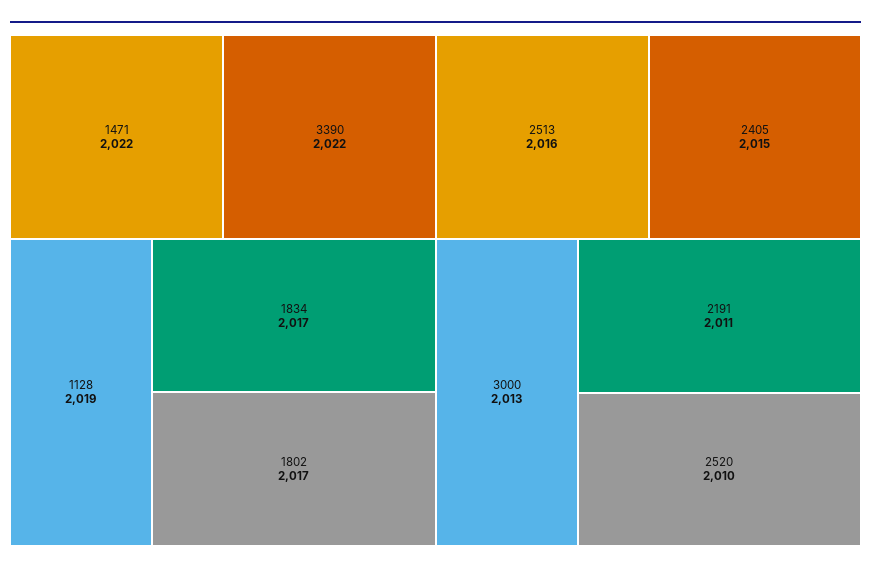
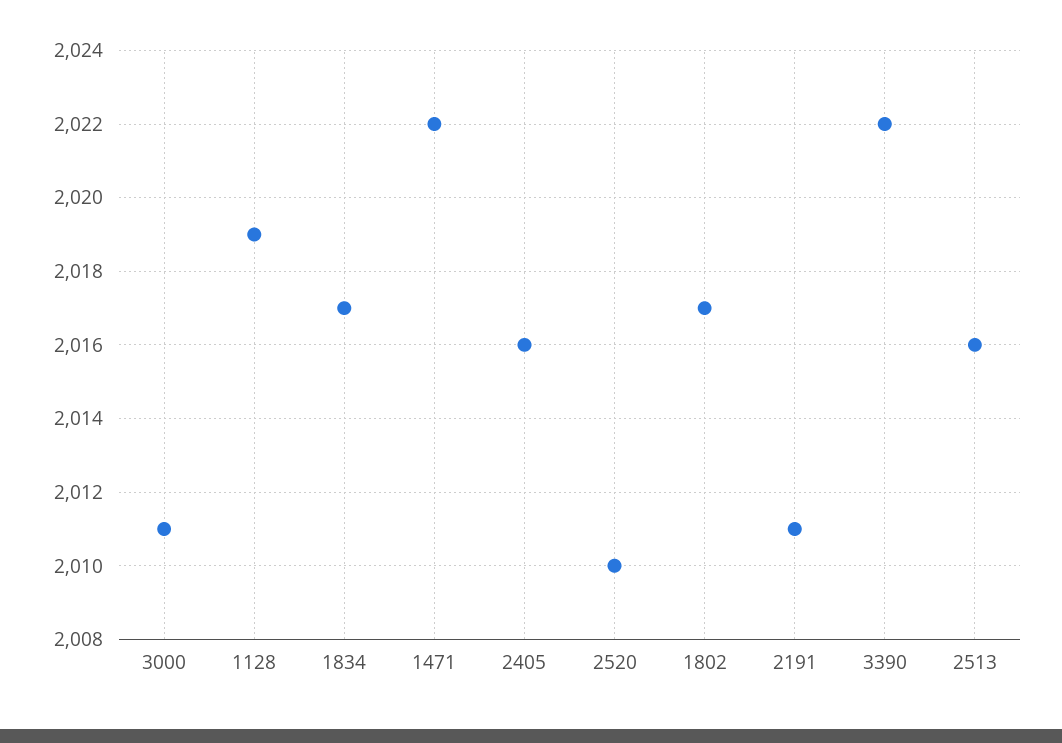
2405: 2015 -> 2016
3000: 2013 -> 2011

